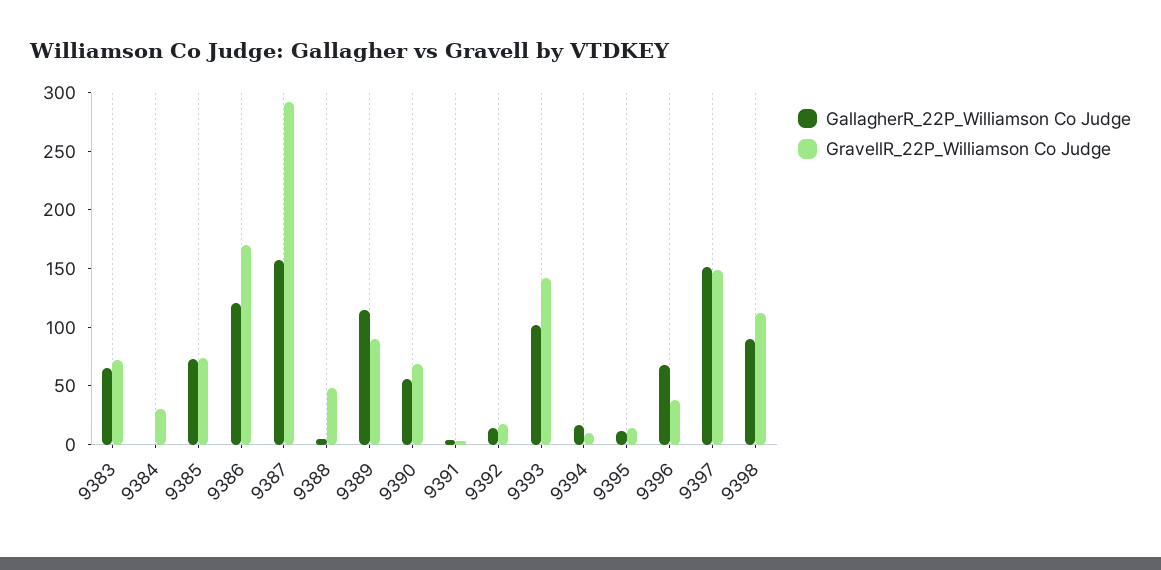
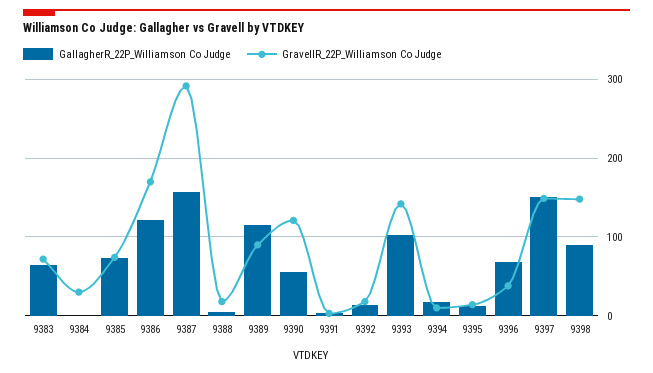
GravellR_22P_Williamson Co Judge, 9388: 50 -> 20
GravellR_22P_Williamson Co Judge, 9390: 70 -> 120
GravellR_22P_Williamson Co Judge, 9398: 110 -> 150

